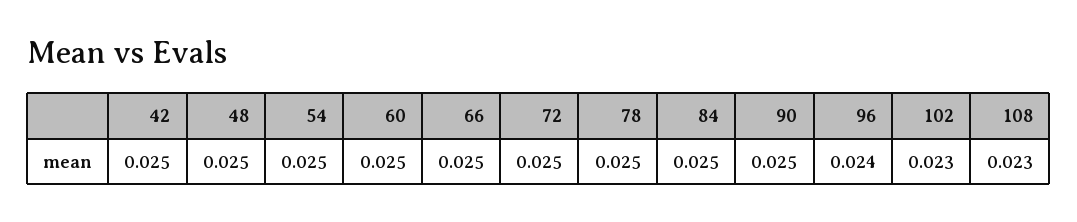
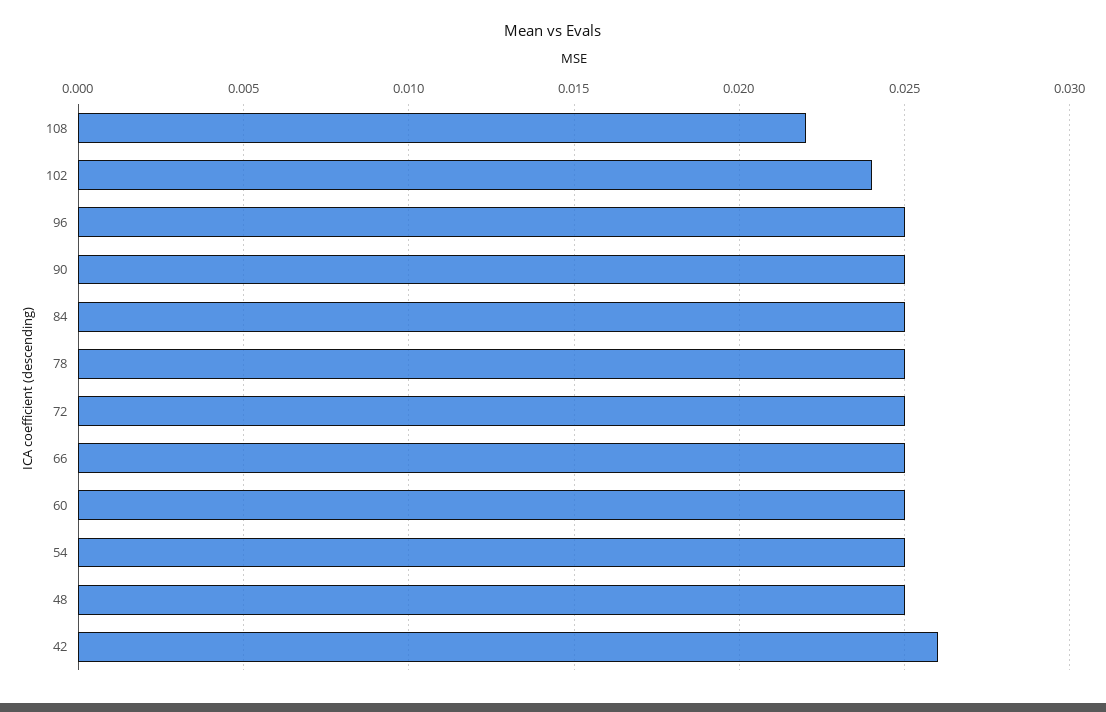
42: 0.025 -> 0.026
96: 0.024 -> 0.025
102: 0.023 -> 0.024
108: 0.023 -> 0.022

